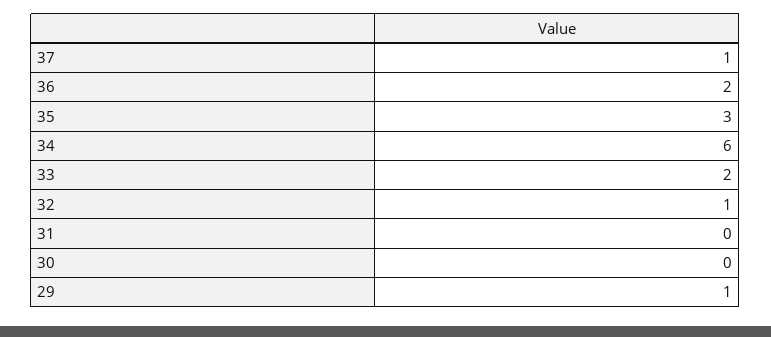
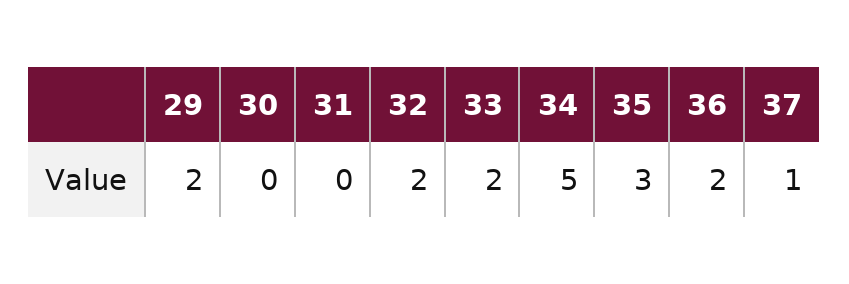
34: 6 -> 5
32: 1 -> 2
29: 1 -> 2

